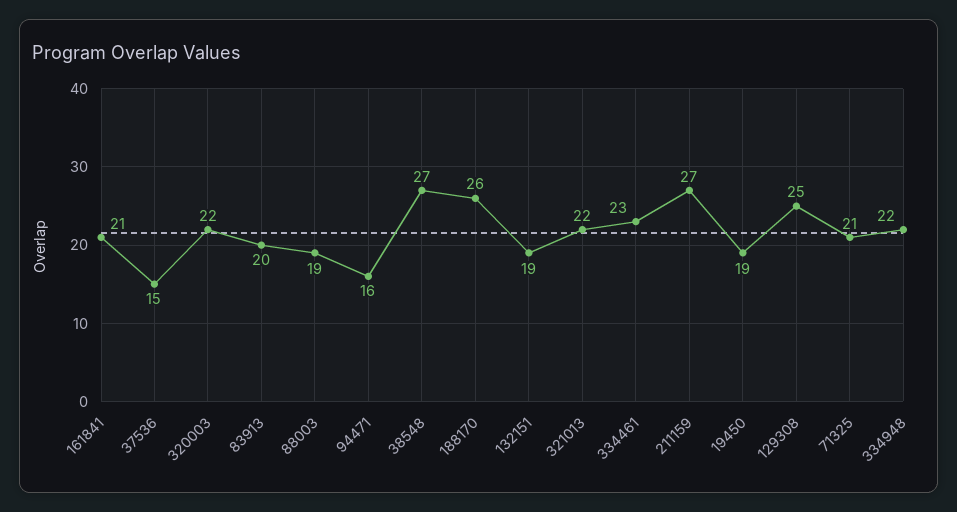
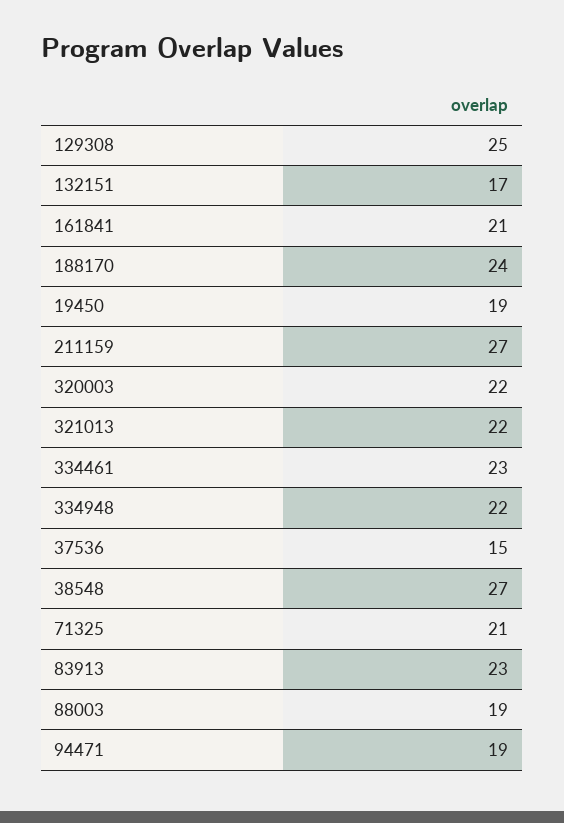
83913: 20 -> 23
94471: 16 -> 19
188170: 26 -> 24
132151: 19 -> 17

